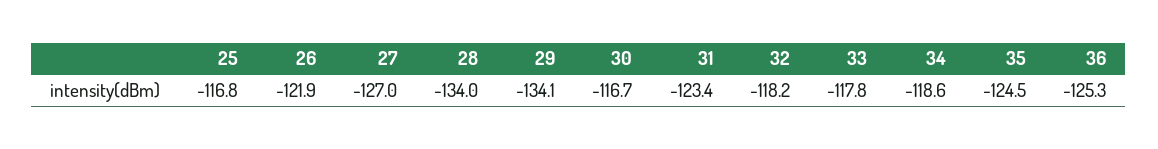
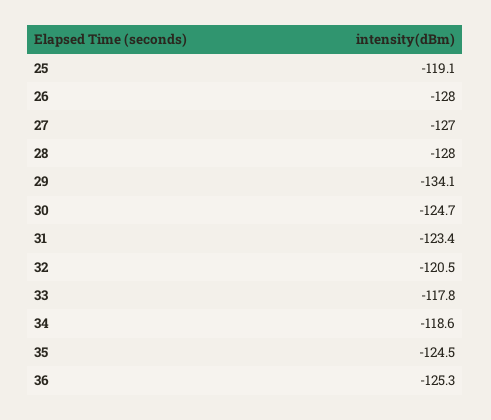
25: -116.8 -> -119.1
26: -121.9 -> -128
28: -134 -> -128
30: -116.7 -> -124.7
32: -118.2 -> -120.5

